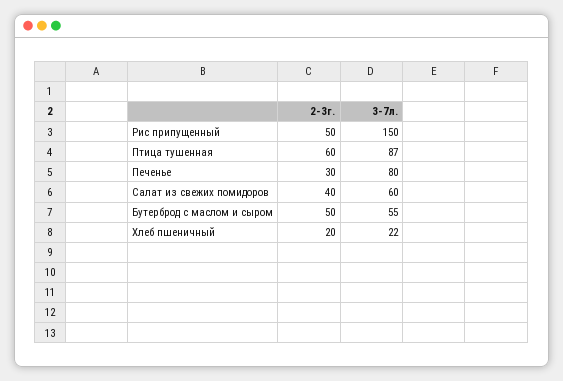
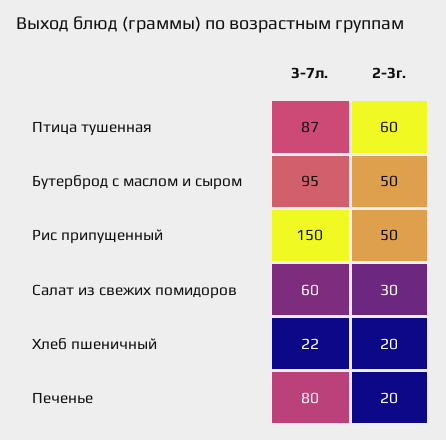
2-3г., Печенье: 30 -> 20
2-3г., Салат из свежих помидоров: 40 -> 30
3-7л., Бутерброд с маслом и сыром: 55 -> 95

